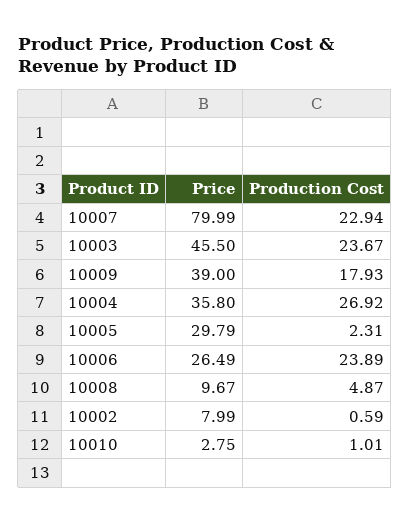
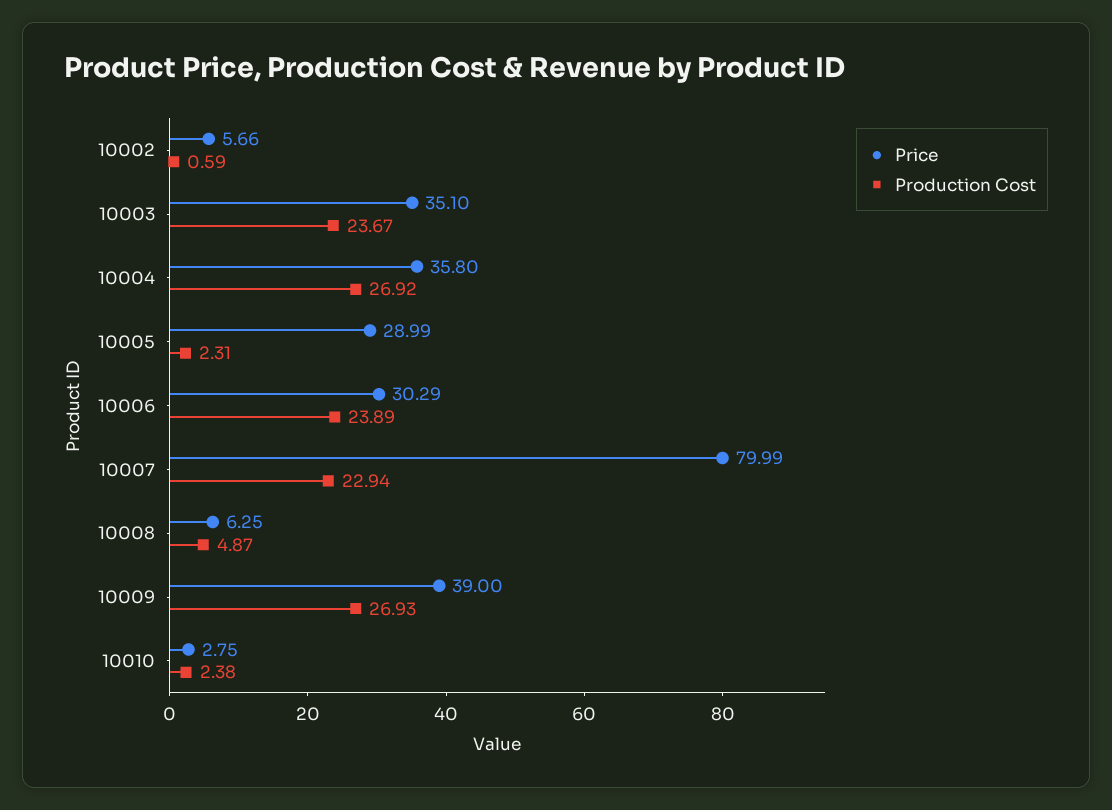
Price, 10003: 45.5 -> 35.1
Production Cost, 10009: 17.93 -> 26.93
Price, 10005: 29.79 -> 28.99
Price, 10006: 26.49 -> 30.29
Price, 10008: 9.67 -> 6.25
Price, 10002: 7.99 -> 5.66
Production Cost, 10010: 1.01 -> 2.38

